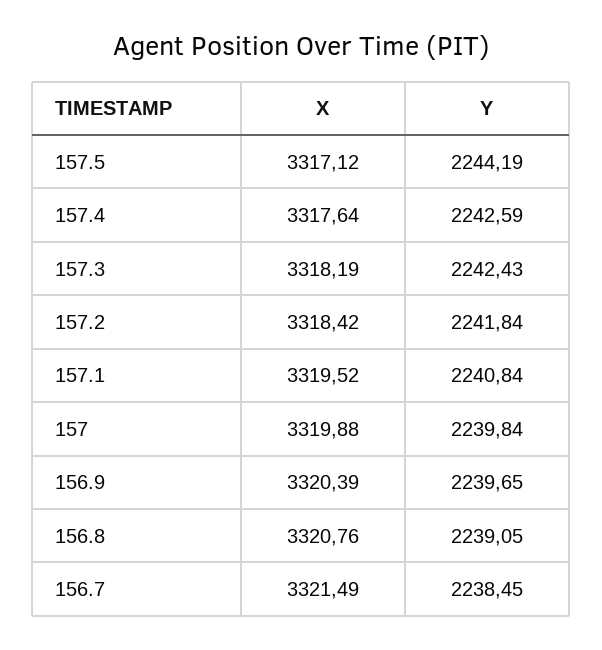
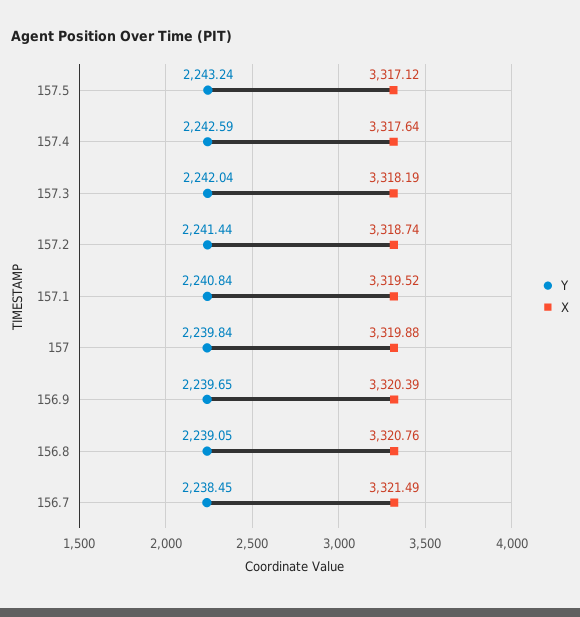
Y, 157.5: 2244.19 -> 2243.24
Y, 157.3: 2242.43 -> 2242.04
X, 157.2: 3318.42 -> 3318.74
Y, 157.2: 2241.84 -> 2241.44

